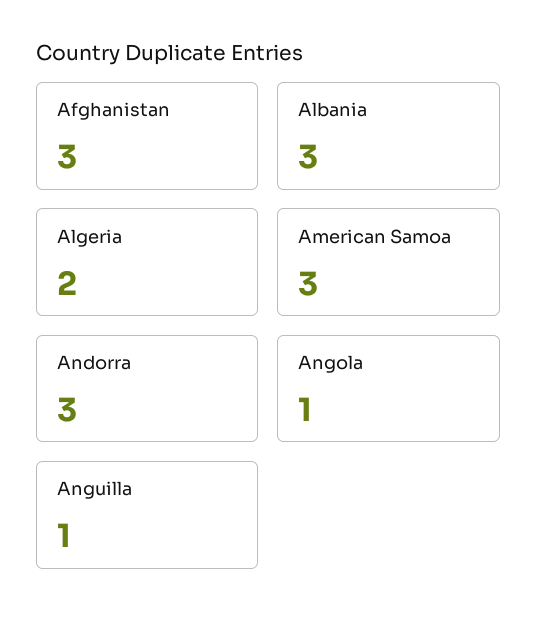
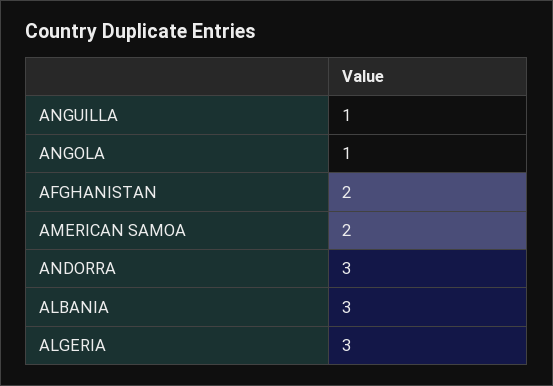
Afghanistan: 3 -> 2
Algeria: 2 -> 3
American Samoa: 3 -> 2

